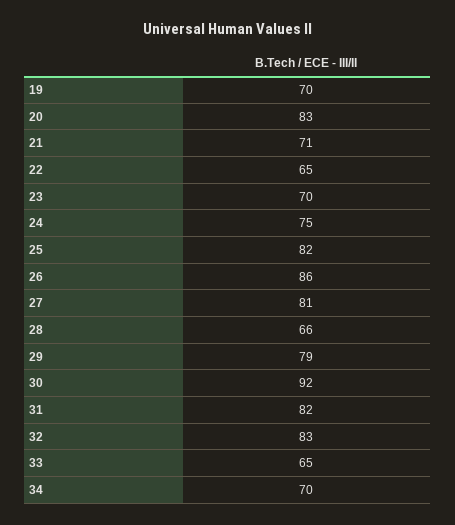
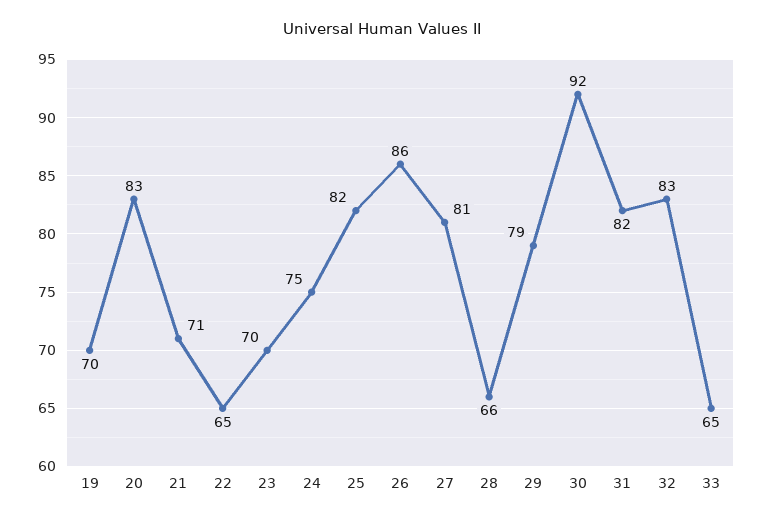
34: 70 -> none

